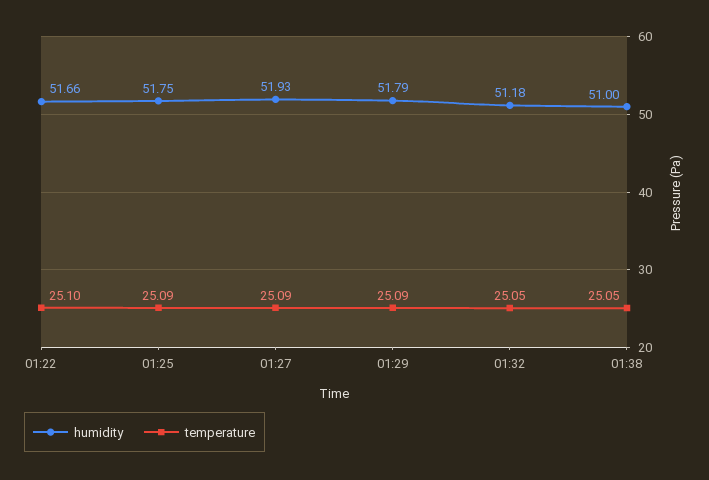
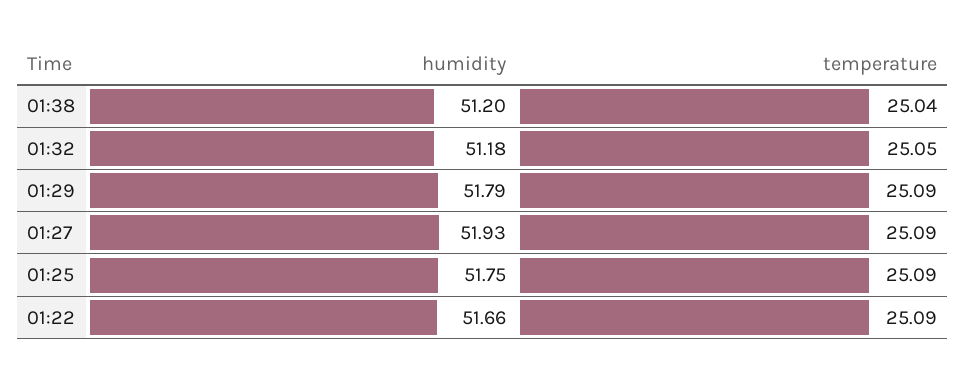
temperature, 01:22: 25.1 -> 25.09
humidity, 01:38: 51 -> 51.2
temperature, 01:38: 25.05 -> 25.04

